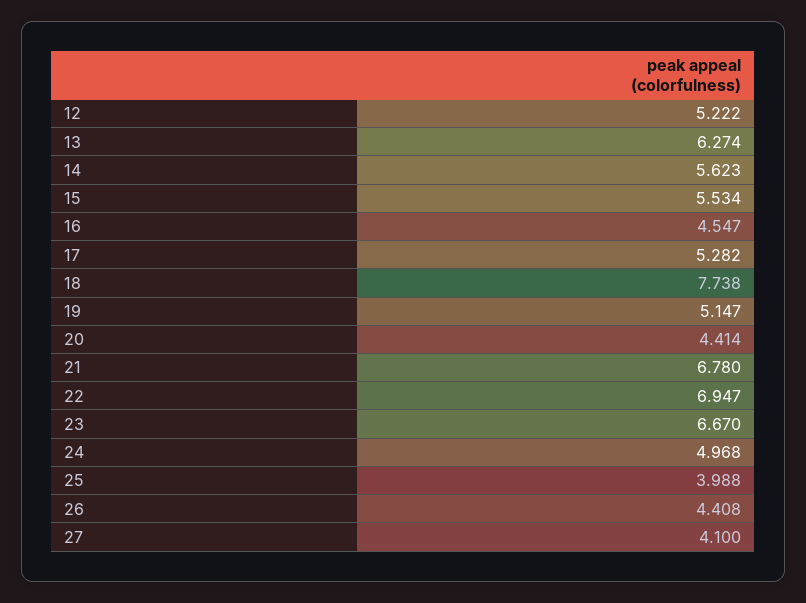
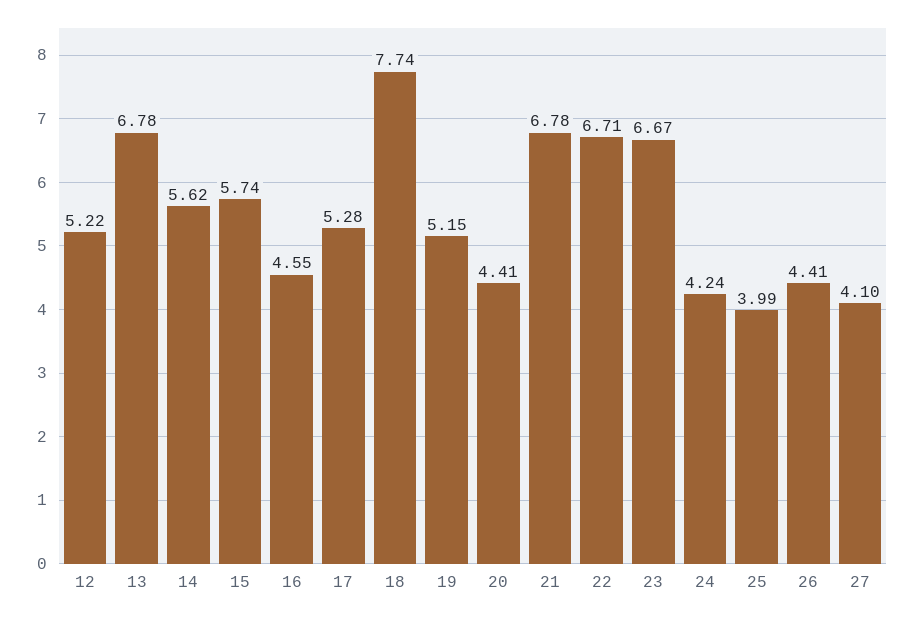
13: 6.274 -> 6.78
15: 5.534 -> 5.74
22: 6.947 -> 6.71
24: 4.968 -> 4.24

